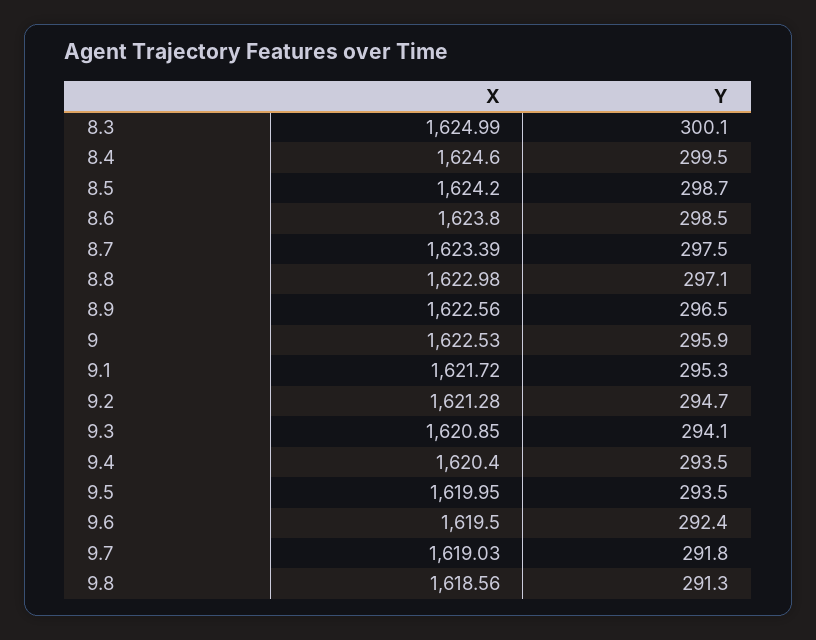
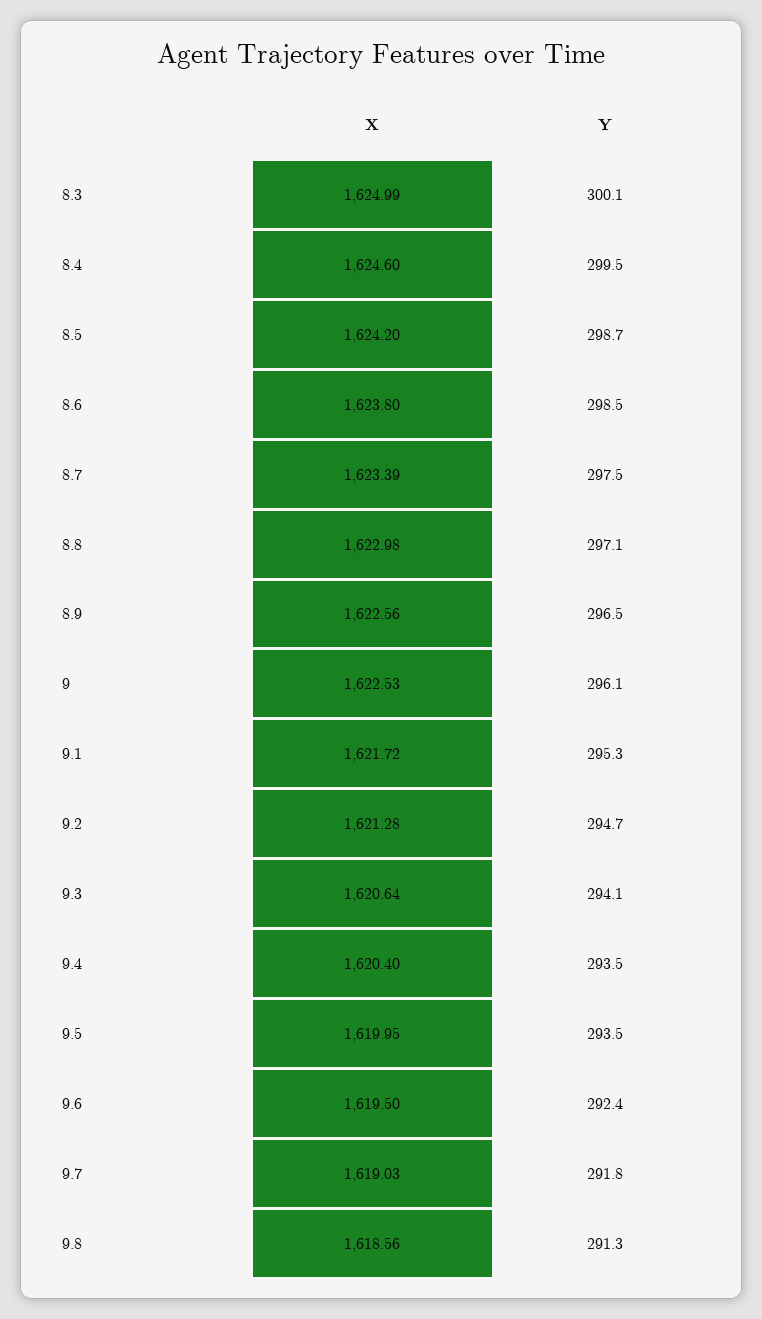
Y, 9: 295.9 -> 296.1
X, 9.3: 1620.85 -> 1620.64

